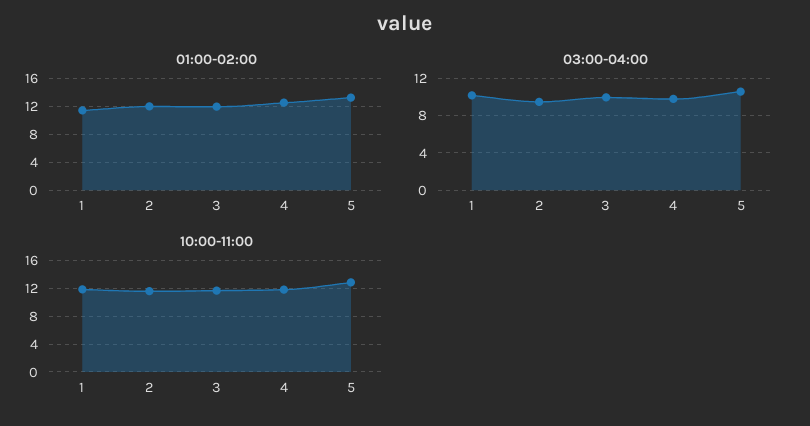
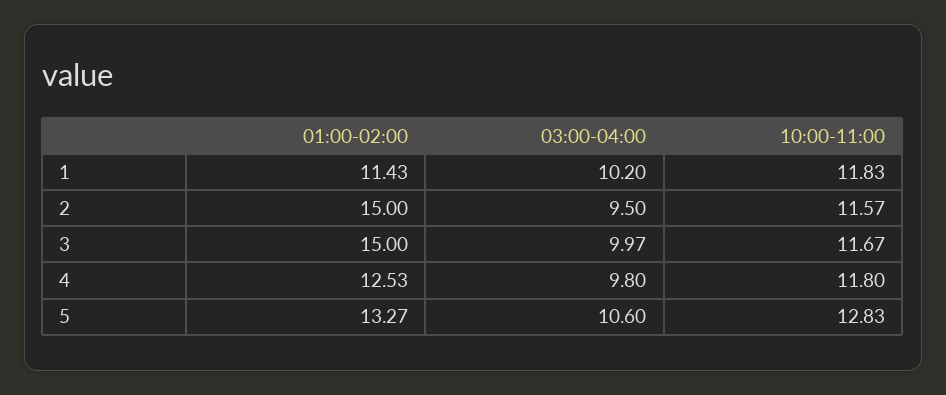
01:00-02:00, 2: 12 -> 15
01:00-02:00, 3: 12 -> 15

